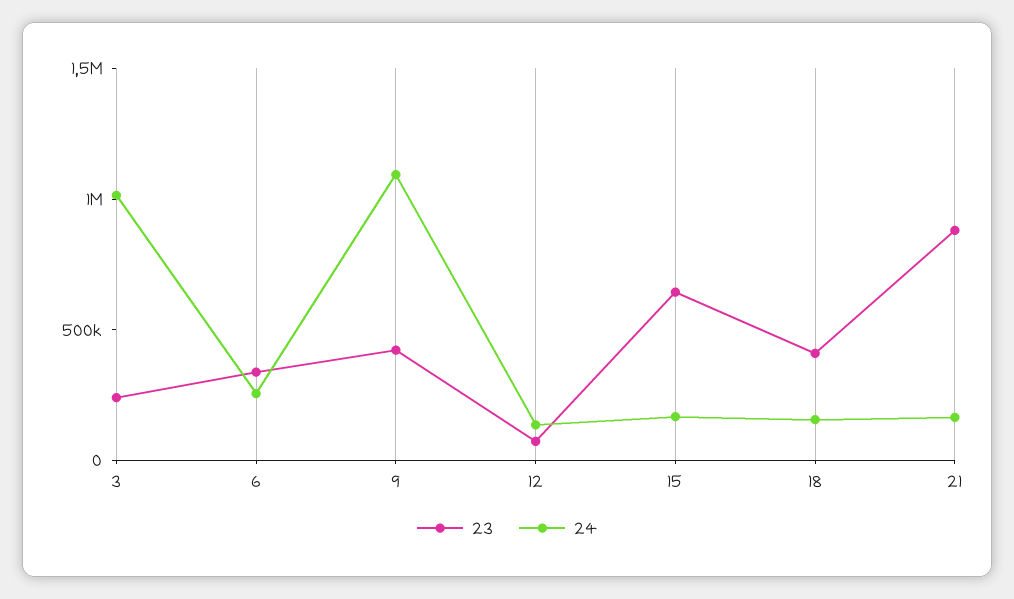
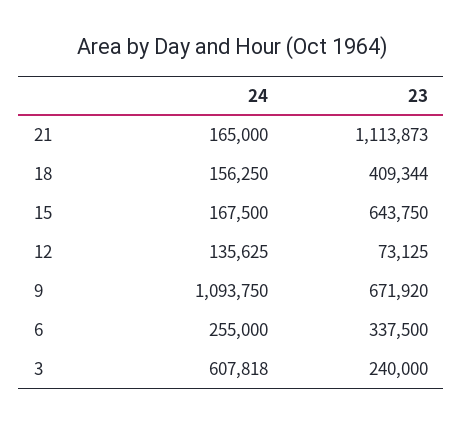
24, 3: 1000000 -> 607818
23, 9: 400000 -> 671920
23, 21: 900000 -> 1113873

